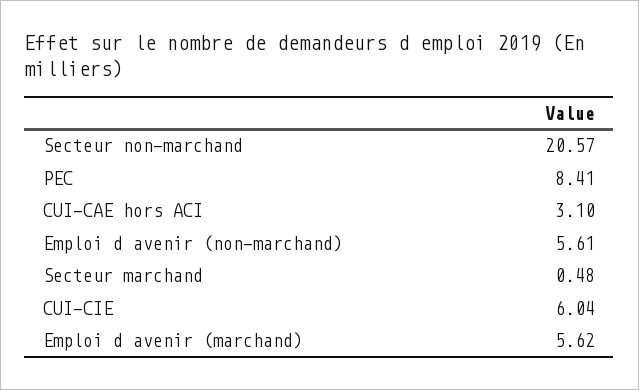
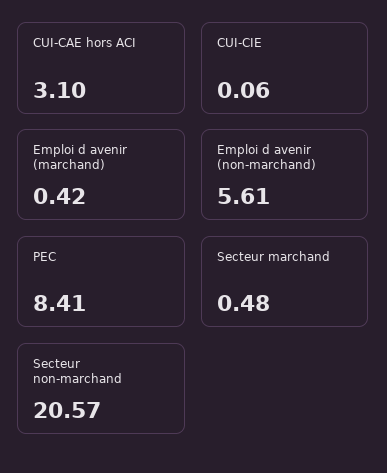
CUI-CIE: 6.04 -> 0.06
Emploi d avenir (marchand): 5.62 -> 0.42

